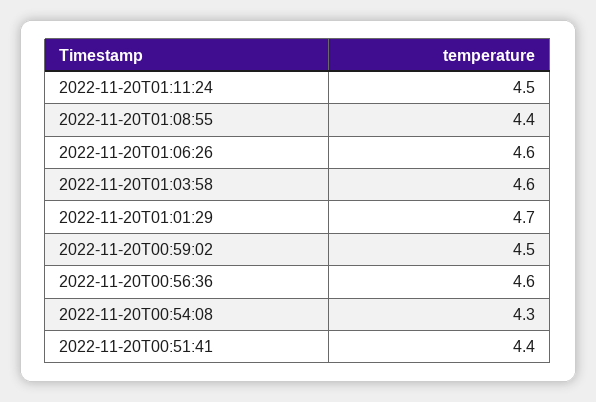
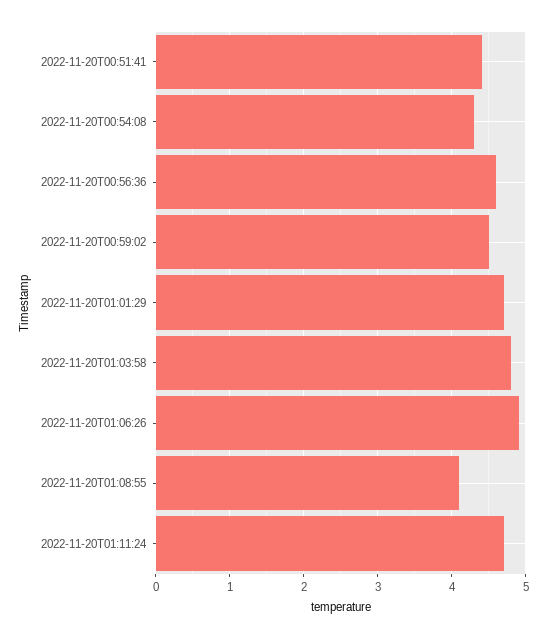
2022-11-20T01:11:24: 4.5 -> 4.7
2022-11-20T01:08:55: 4.4 -> 4.1
2022-11-20T01:06:26: 4.6 -> 4.9
2022-11-20T01:03:58: 4.6 -> 4.8

